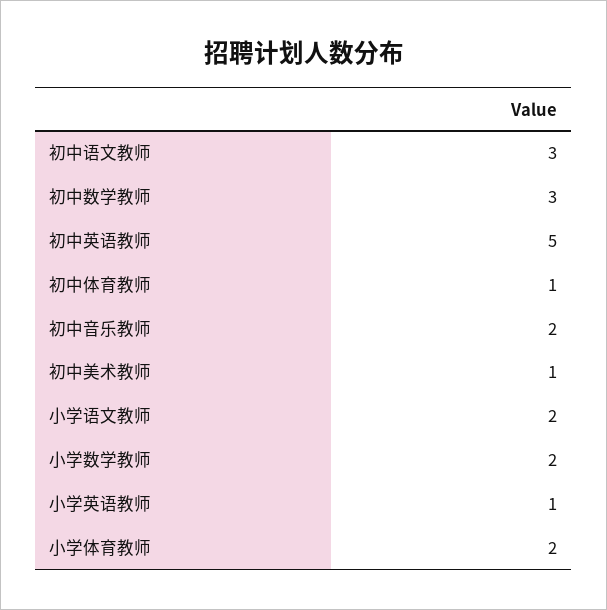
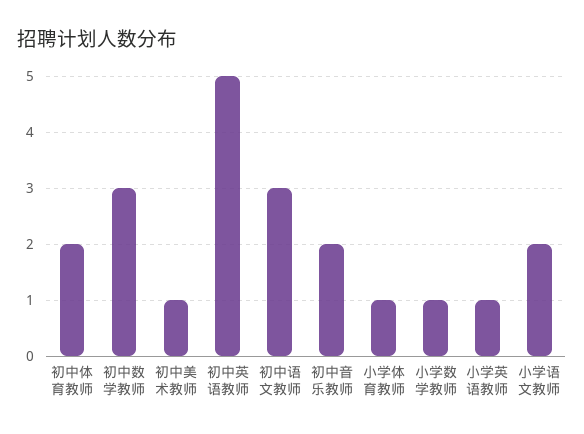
初中体育教师: 1 -> 2
小学数学教师: 2 -> 1
小学体育教师: 2 -> 1

